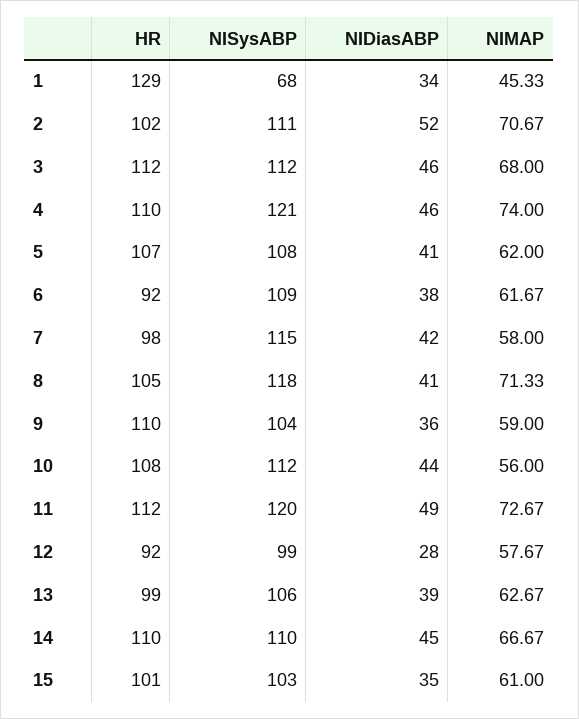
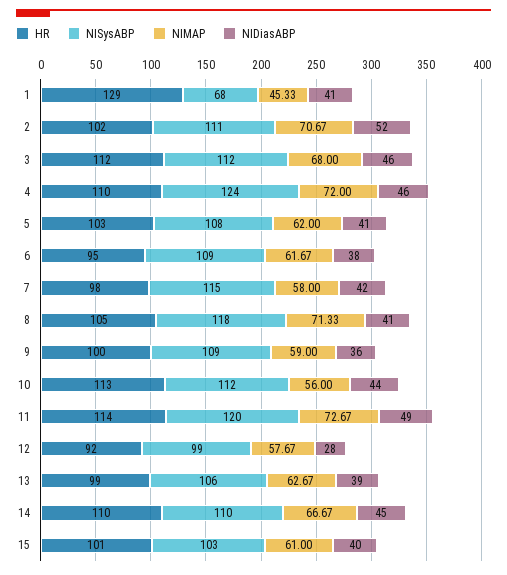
NIDiasABP, 1: 34 -> 41
NISysABP, 4: 121 -> 124
NIMAP, 4: 74 -> 72
HR, 5: 107 -> 103
HR, 6: 92 -> 95
HR, 9: 110 -> 100
NISysABP, 9: 104 -> 109
HR, 10: 108 -> 113
HR, 11: 112 -> 114
NIDiasABP, 15: 35 -> 40

